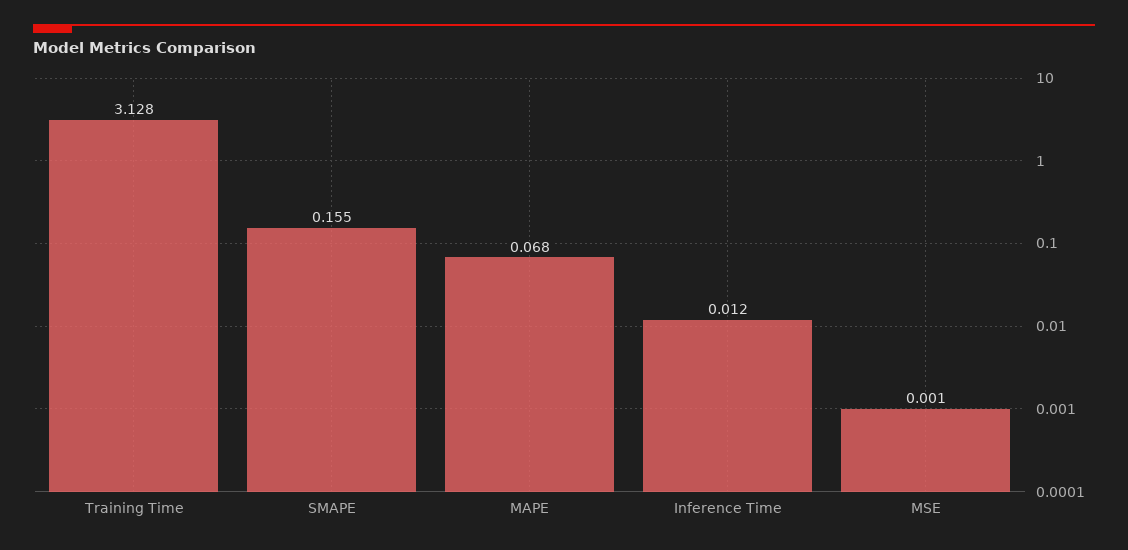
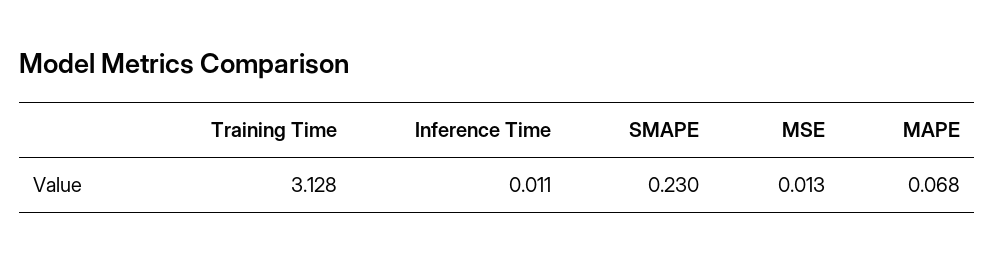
SMAPE: 0.155 -> 0.23
Inference Time: 0.012 -> 0.011
MSE: 0.001 -> 0.013

